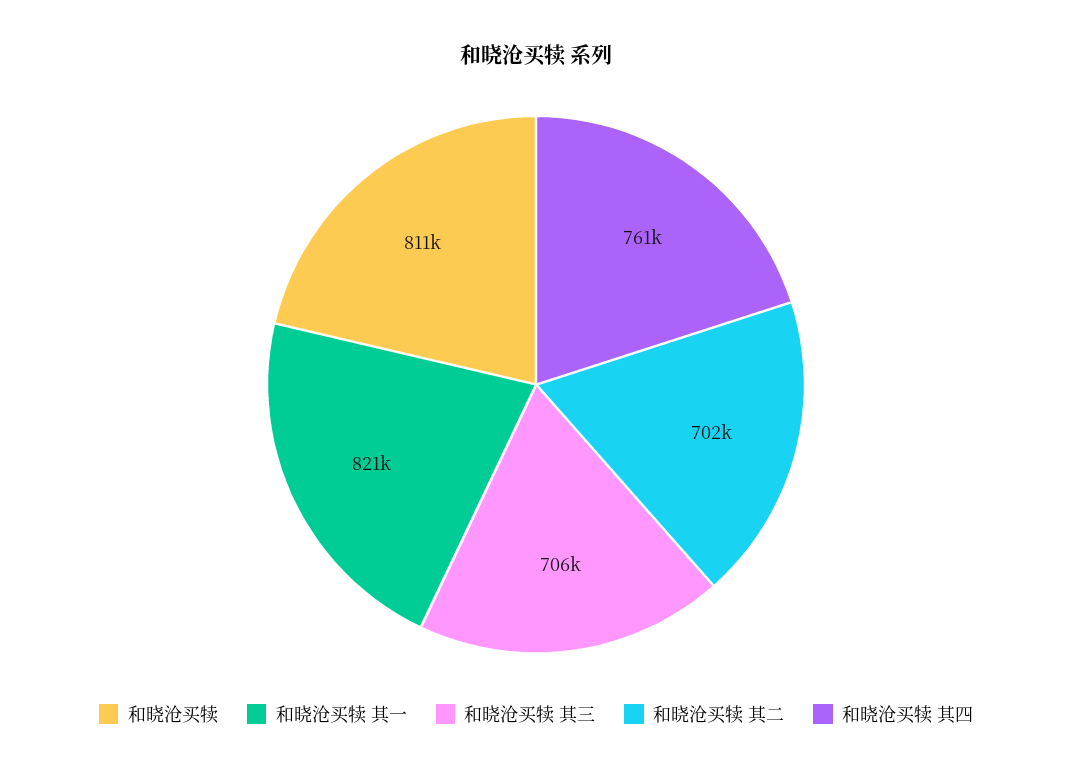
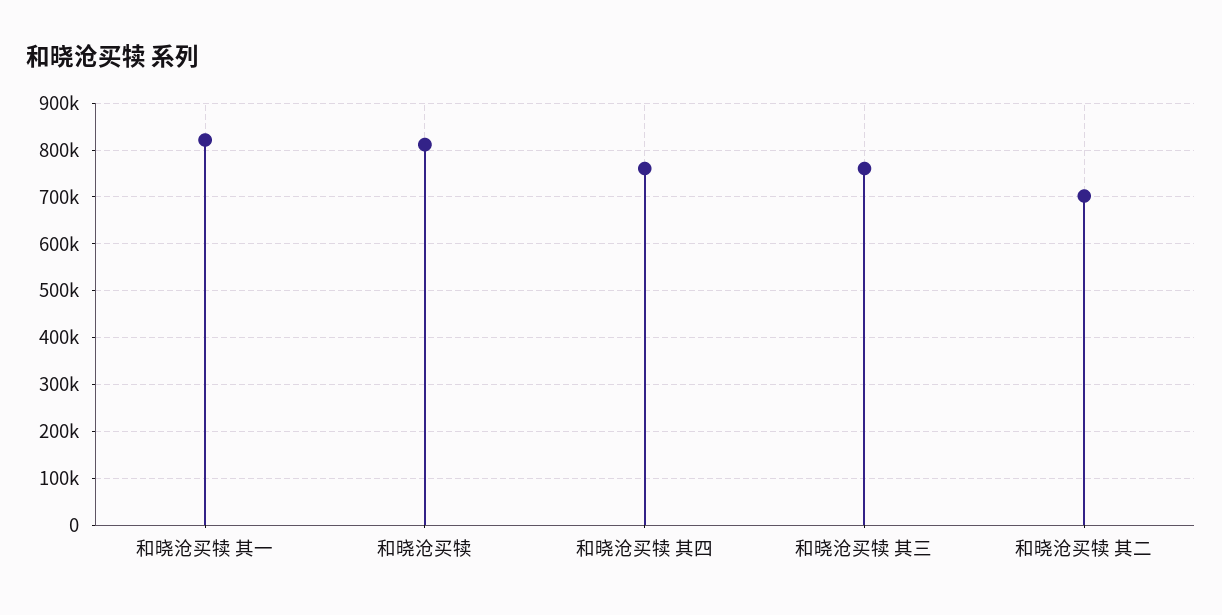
和晓沧买犊 其三: 706000 -> 760000

